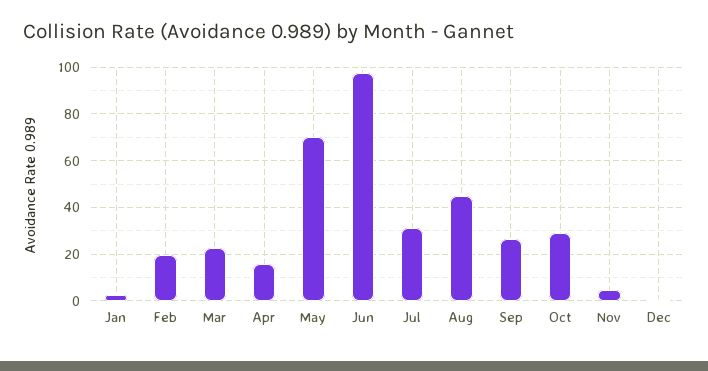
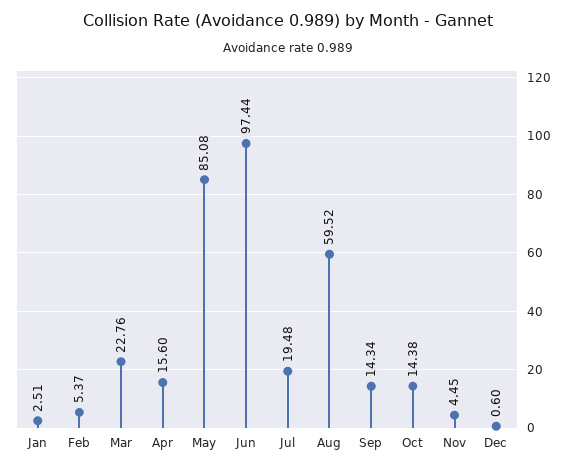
Feb: 20 -> 5.37
May: 70 -> 85.08
Jul: 30 -> 19.48
Aug: 45 -> 59.52
Sep: 25 -> 14.34
Oct: 30 -> 14.38

